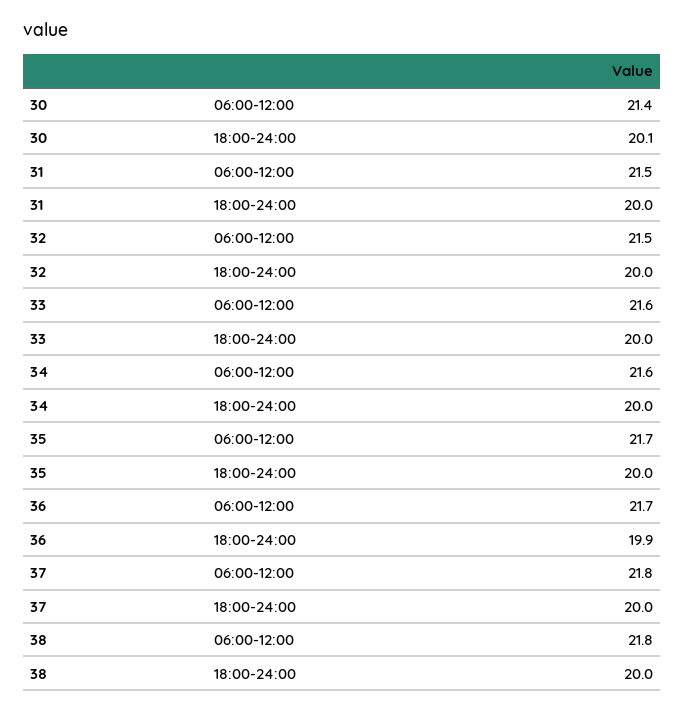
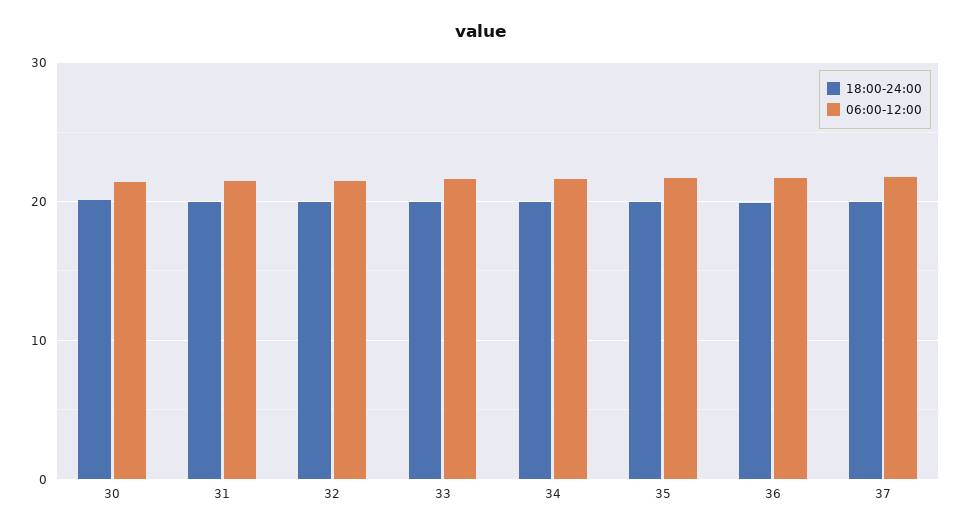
06:00-12:00, 38: 21.8 -> none
18:00-24:00, 38: 20 -> none

